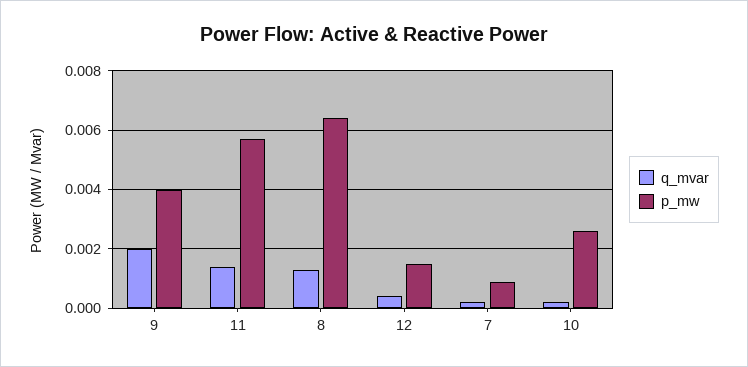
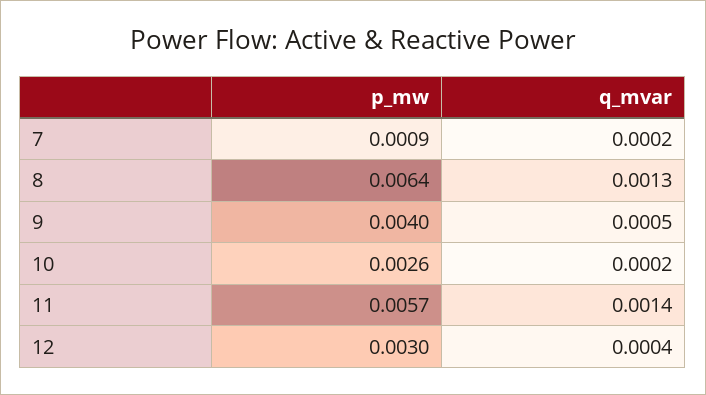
q_mvar, 9: 0.002 -> 0.0005
p_mw, 12: 0.0015 -> 0.003

